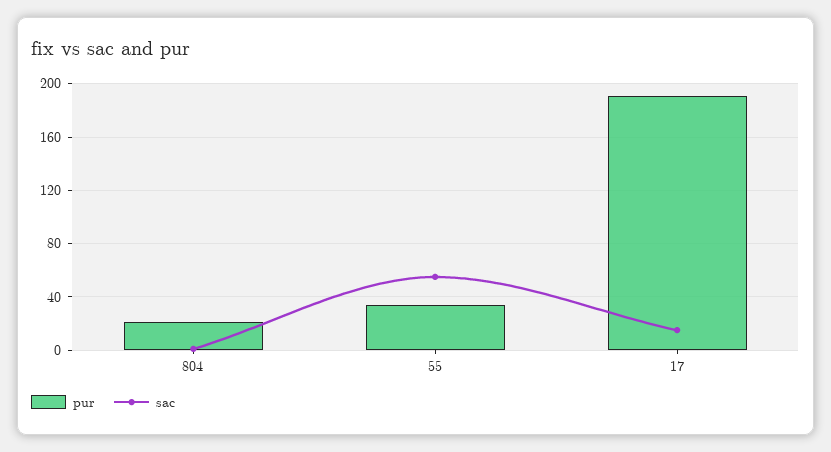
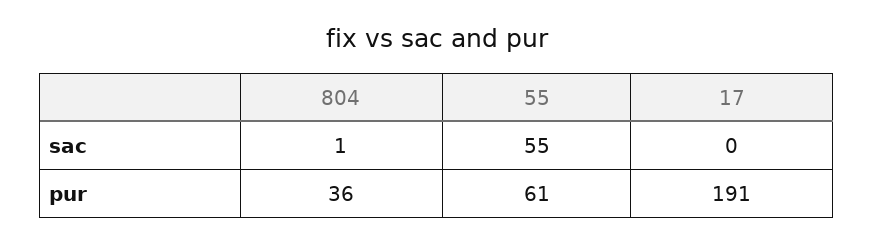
pur, 804: 20 -> 36
pur, 55: 35 -> 61
sac, 17: 15 -> 0

